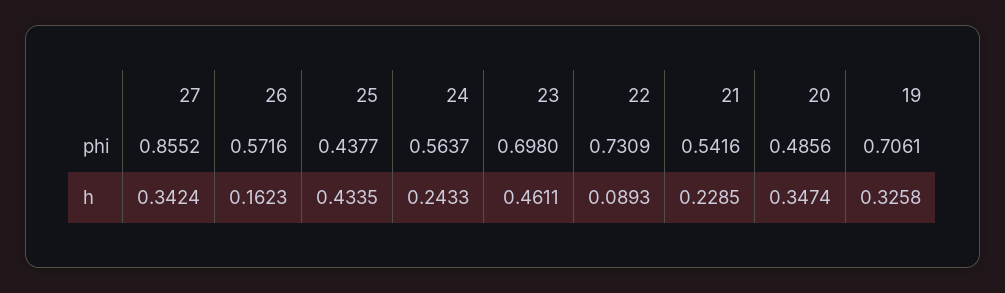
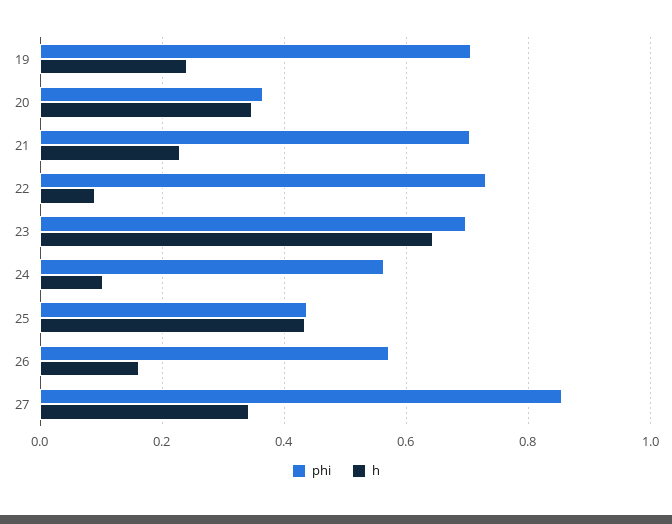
phi, 21: 0.5416 -> 0.7
phi, 20: 0.4856 -> 0.36
h, 24: 0.2433 -> 0.1
h, 23: 0.4611 -> 0.64
h, 19: 0.3258 -> 0.24

